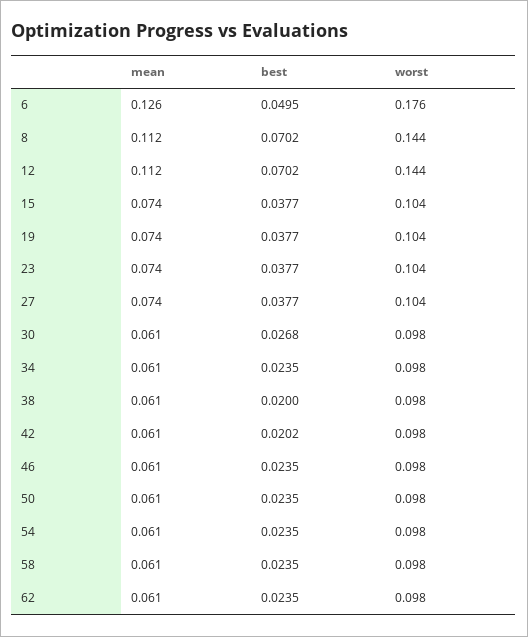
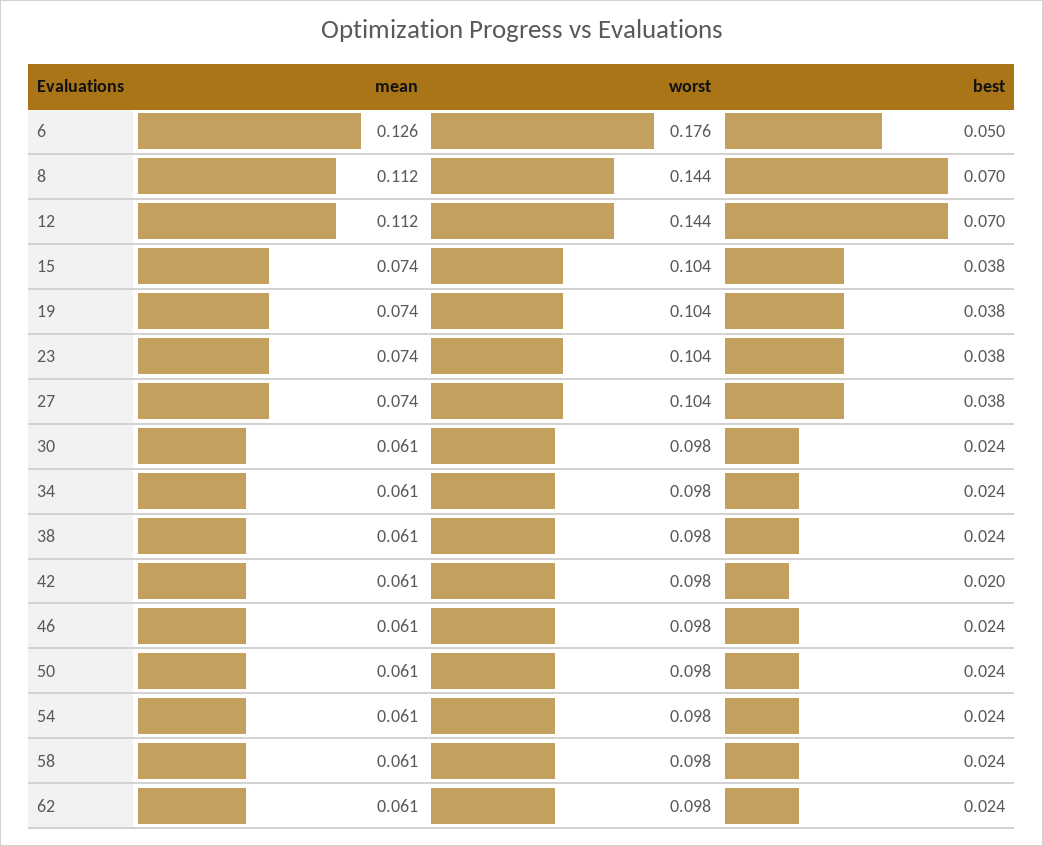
best, 30: 0.0268 -> 0.024
best, 38: 0.02 -> 0.024

